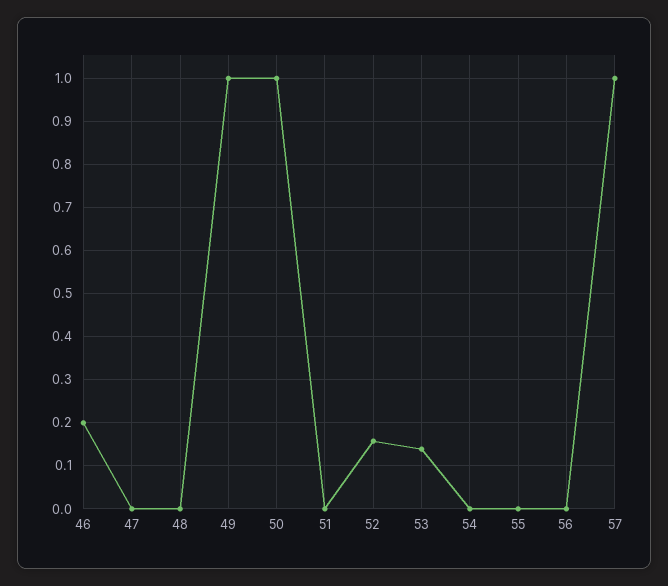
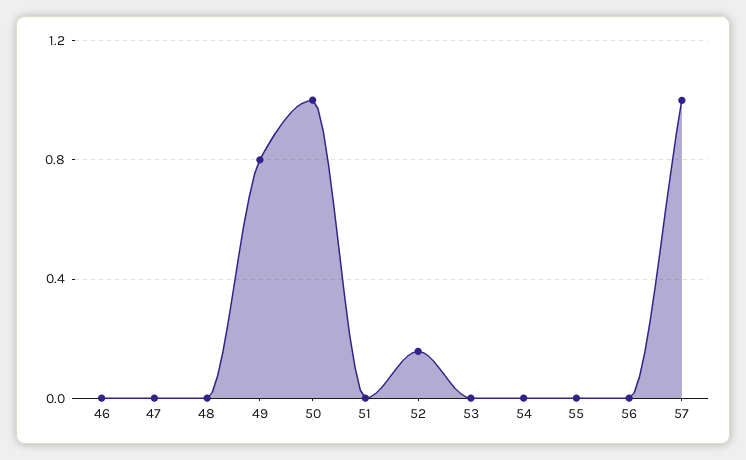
46: 0.2 -> 0
49: 1 -> 0.8
53: 0.14 -> 0

